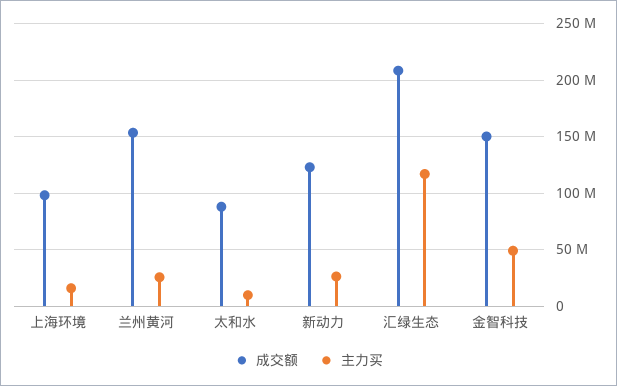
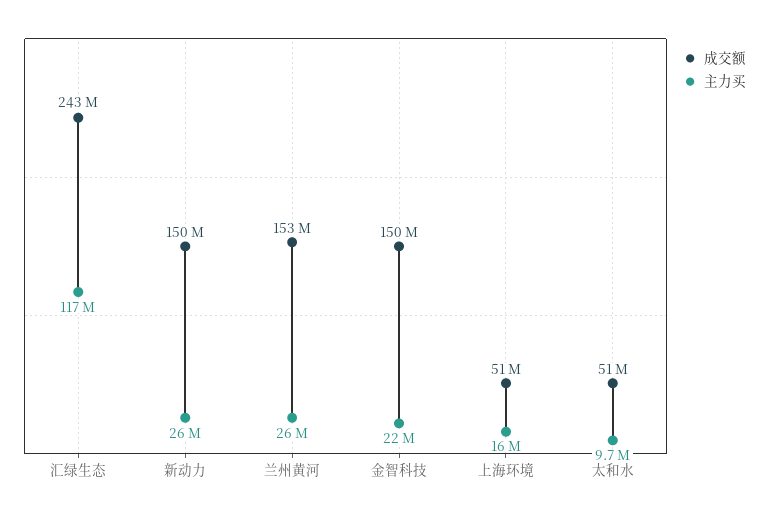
成交额, 上海环境: 100000000 -> 51000000
成交额, 太和水: 90000000 -> 51000000
成交额, 新动力: 120000000 -> 150000000
成交额, 汇绿生态: 210000000 -> 243000000
主力买, 金智科技: 50000000 -> 22000000

